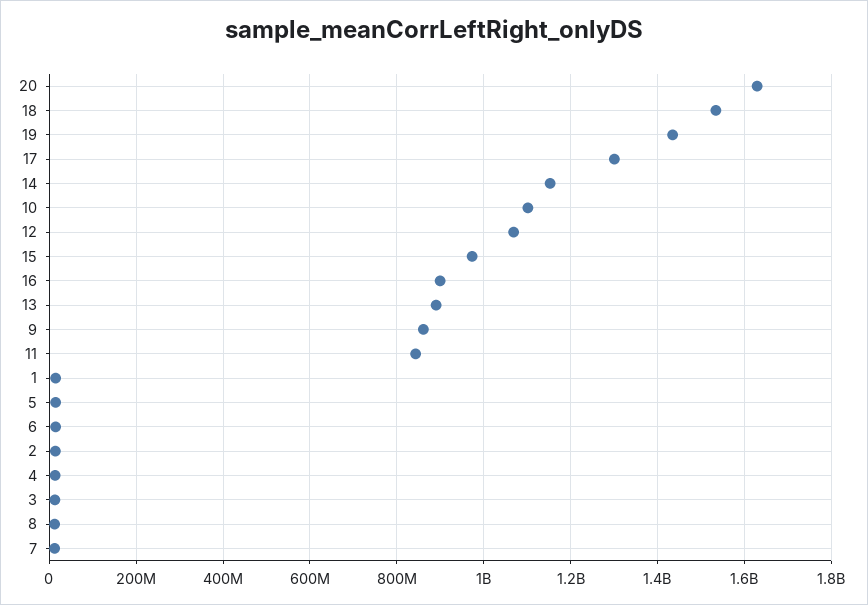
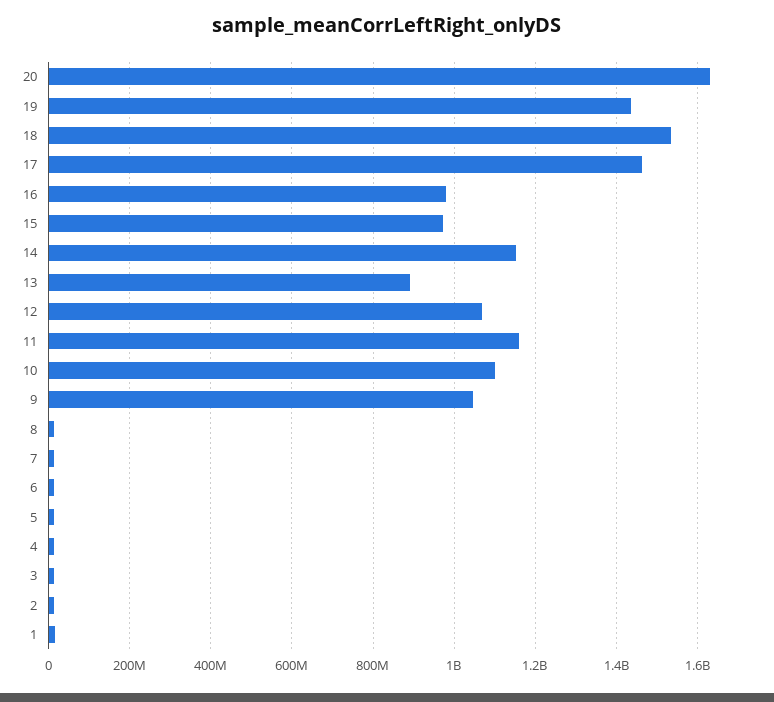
17: 1300000000 -> 1460000000
16: 900000000 -> 980000000
9: 860000000 -> 1040000000
11: 840000000 -> 1160000000

